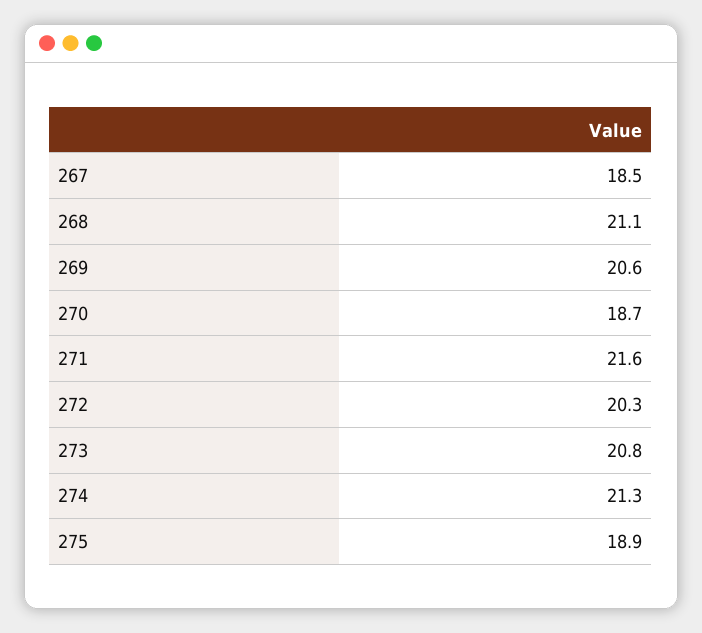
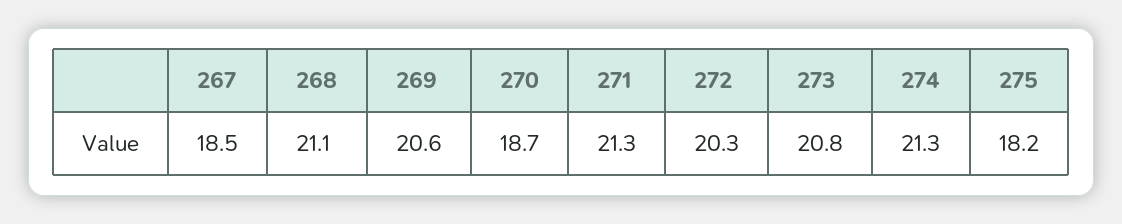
271: 21.6 -> 21.3
275: 18.9 -> 18.2

